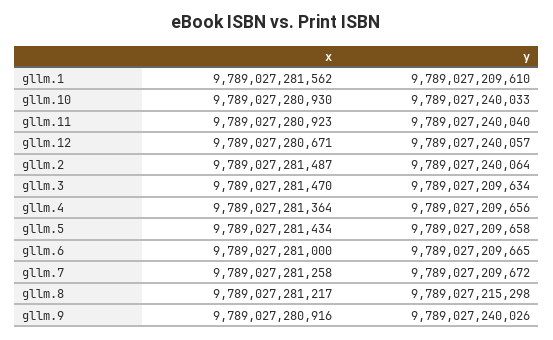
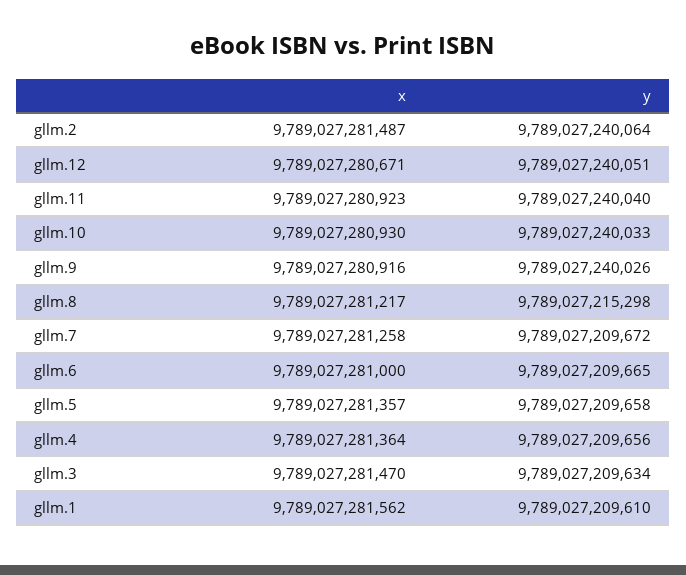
y, gllm.12: 9789027240057 -> 9789027240051
x, gllm.5: 9789027281434 -> 9789027281357

